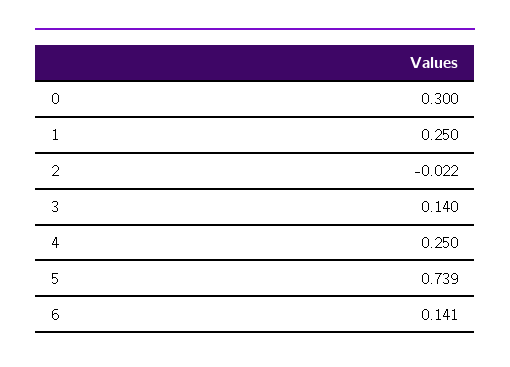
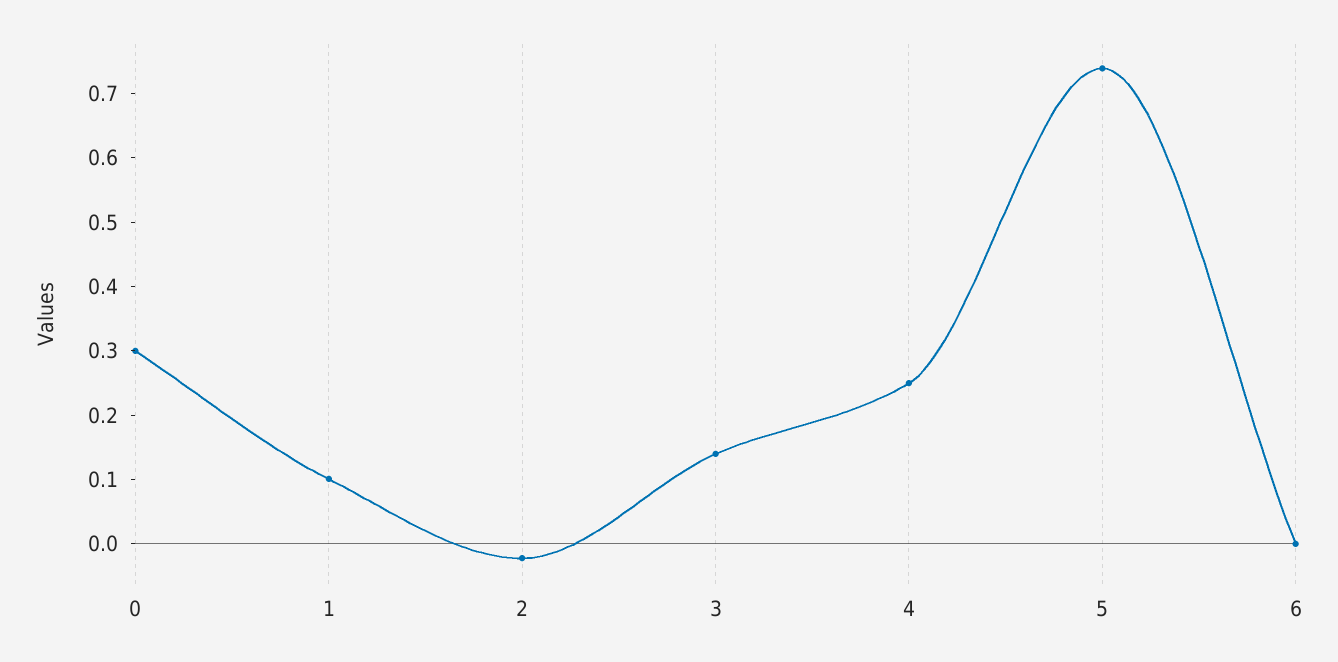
1: 0.25 -> 0.1
6: 0.141 -> 0

